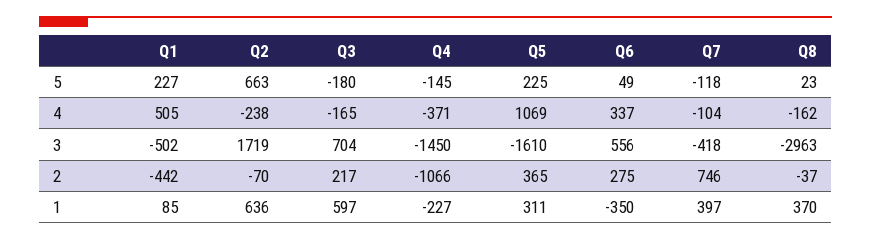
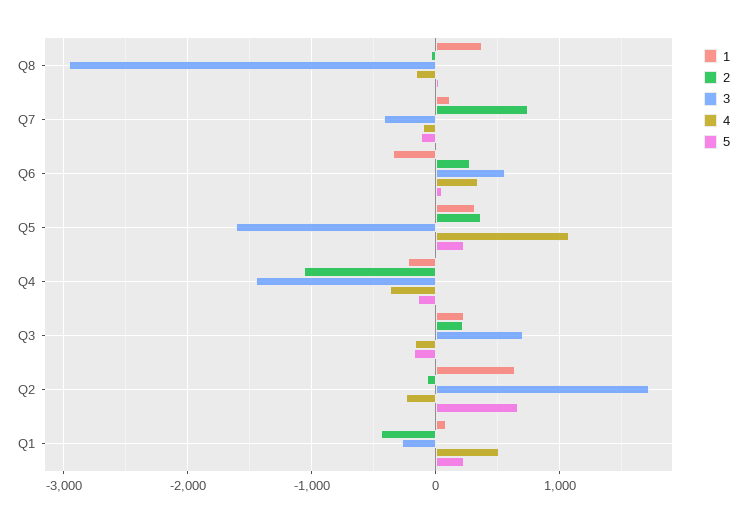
3, Q1: -502 -> -300
1, Q3: 597 -> 200
1, Q7: 397 -> 100

